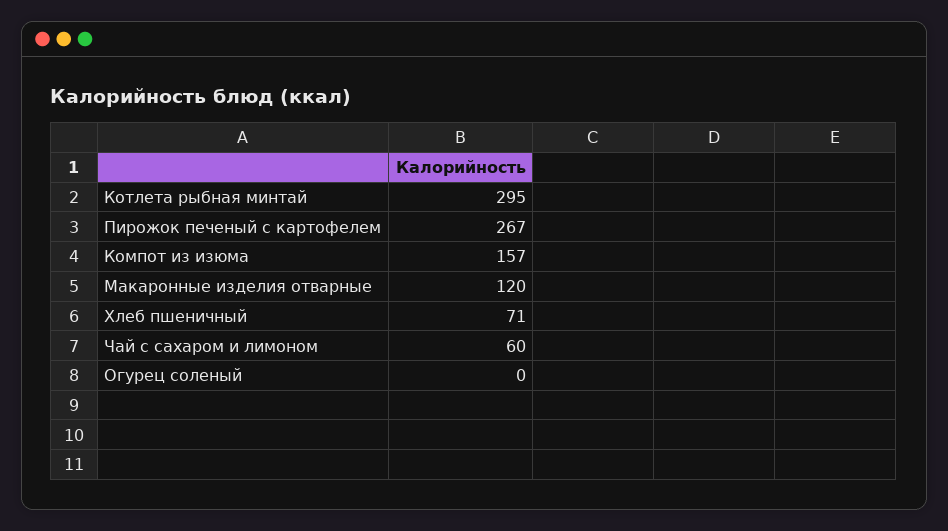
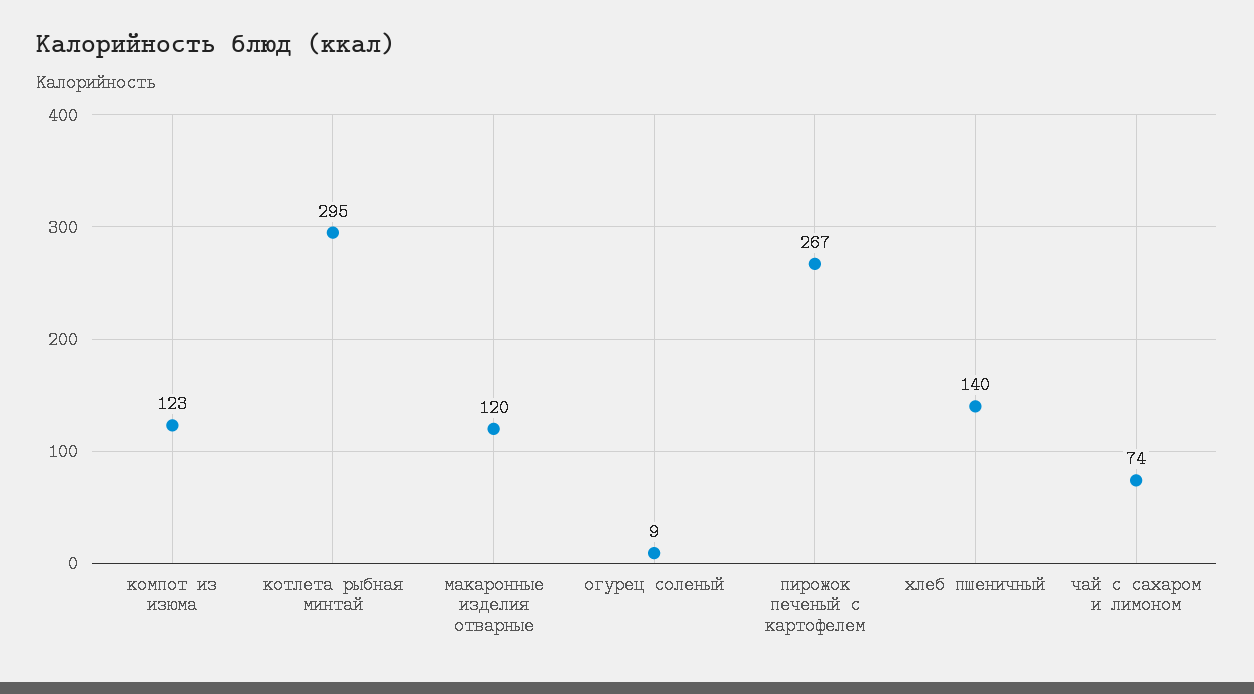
Компот из изюма: 157 -> 123
Хлеб пшеничный: 71 -> 140
Чай с сахаром и лимоном: 60 -> 74
Огурец соленый: 0 -> 9

